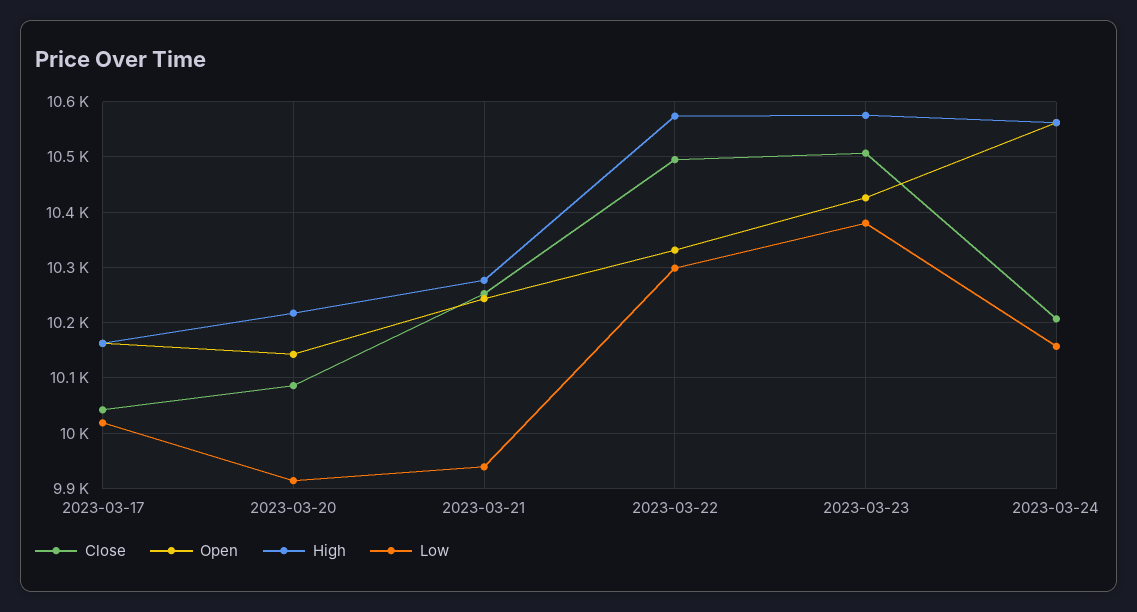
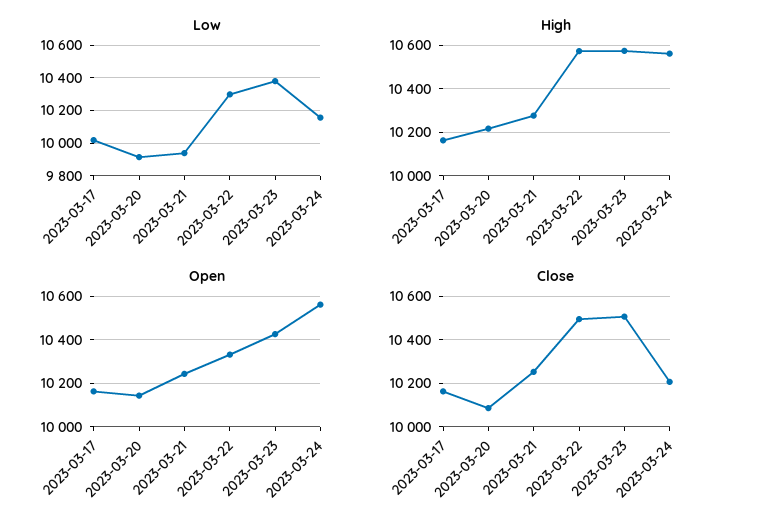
Close, 2023-03-17: 10040 -> 10150

